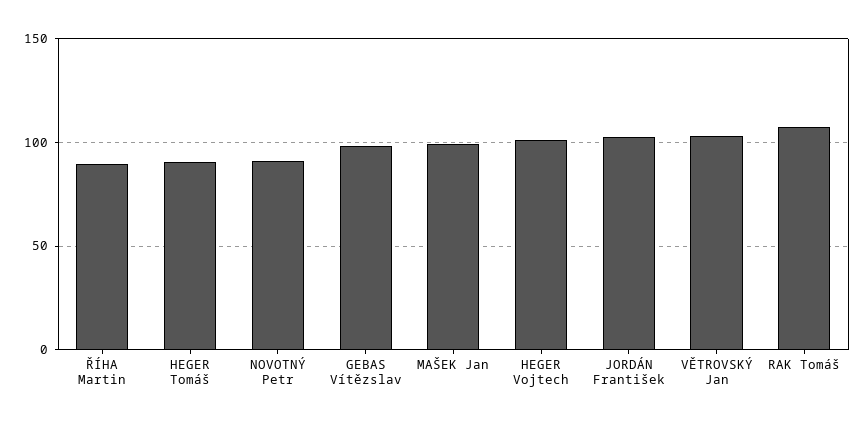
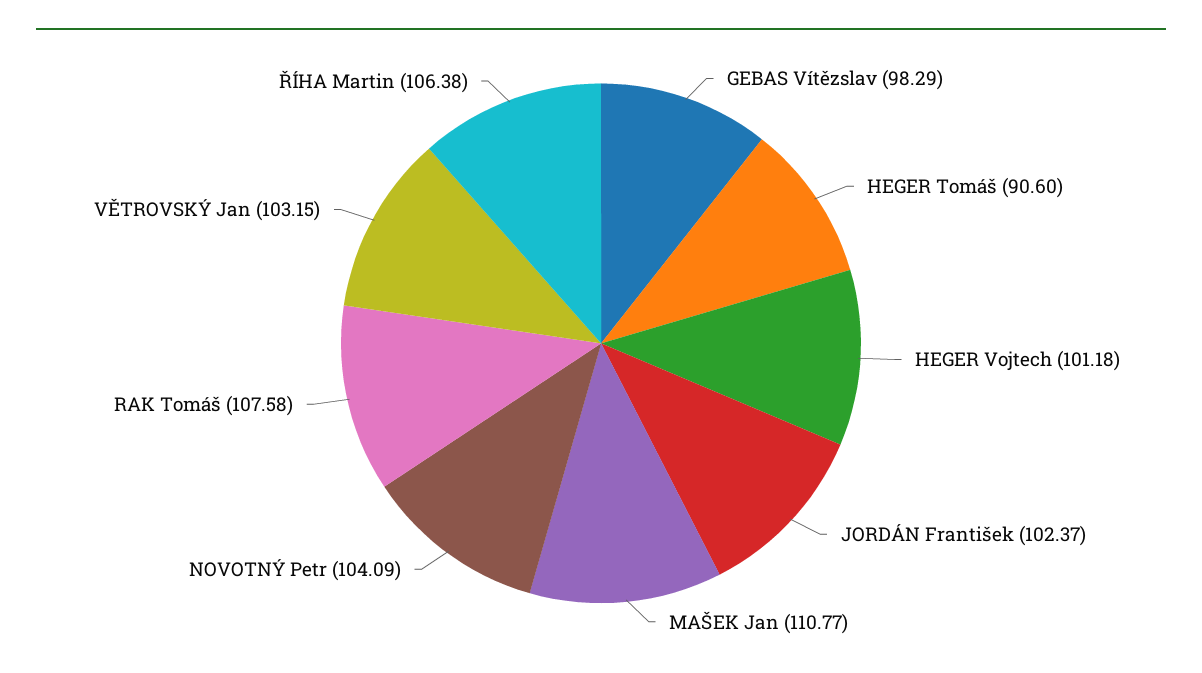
ŘÍHA Martin: 90 -> 106.38
NOVOTNÝ Petr: 90 -> 104.09
MAŠEK Jan: 100 -> 110.77

